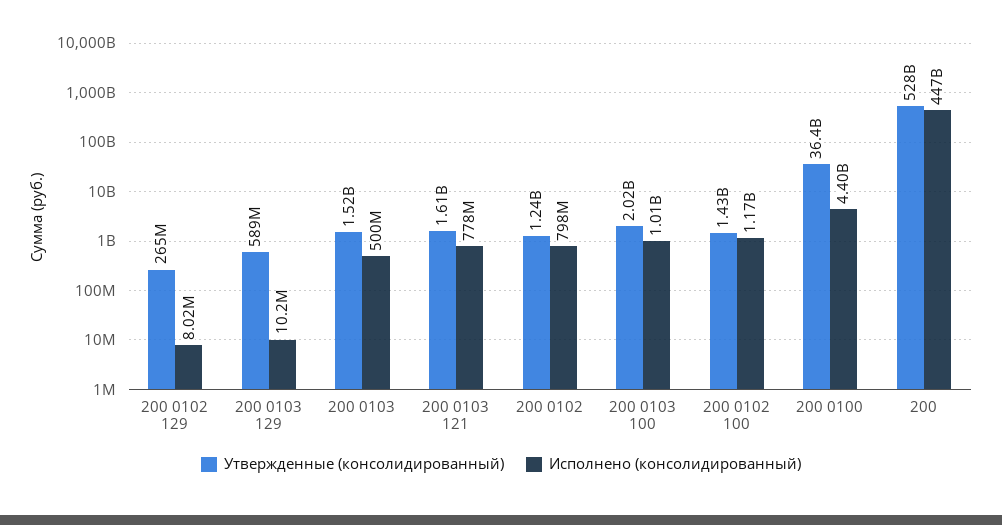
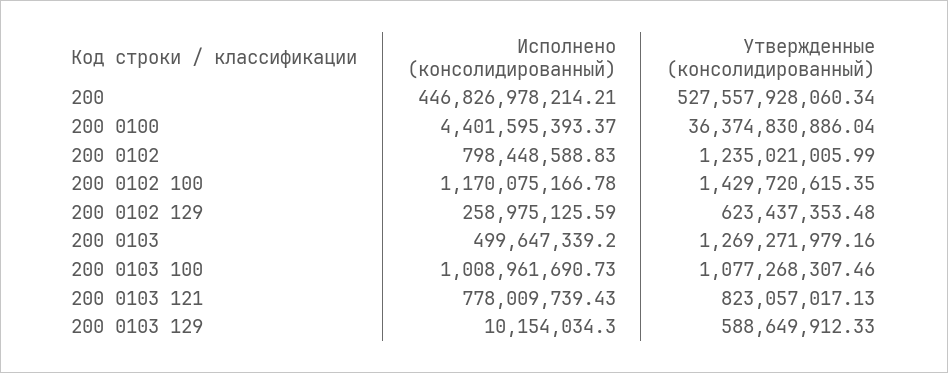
Утвержденные (консолидированный), 200 0102 129: 265000000 -> 623437353.48
Исполнено (консолидированный), 200 0102 129: 8020000 -> 258975125.59
Утвержденные (консолидированный), 200 0103: 1520000000 -> 1269271979.16
Утвержденные (консолидированный), 200 0103 121: 1610000000 -> 823057017.13
Утвержденные (консолидированный), 200 0103 100: 2020000000 -> 1077268307.46

